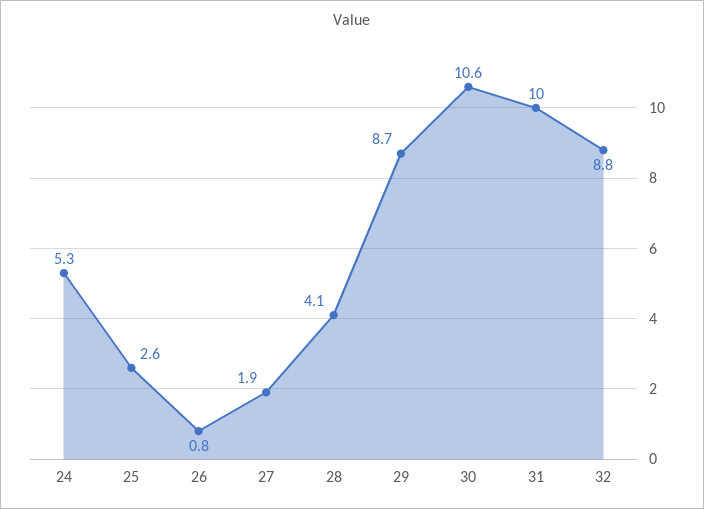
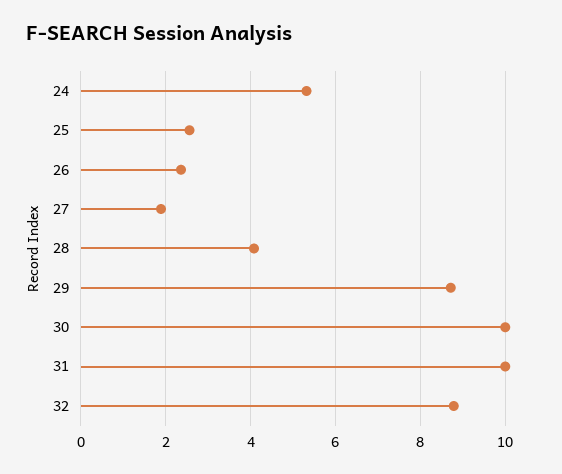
26: 0.8 -> 2.4
30: 10.6 -> 10

